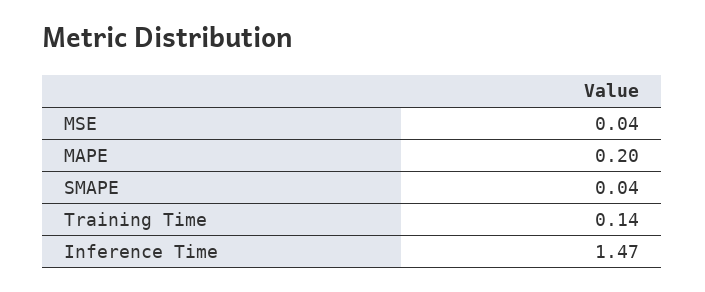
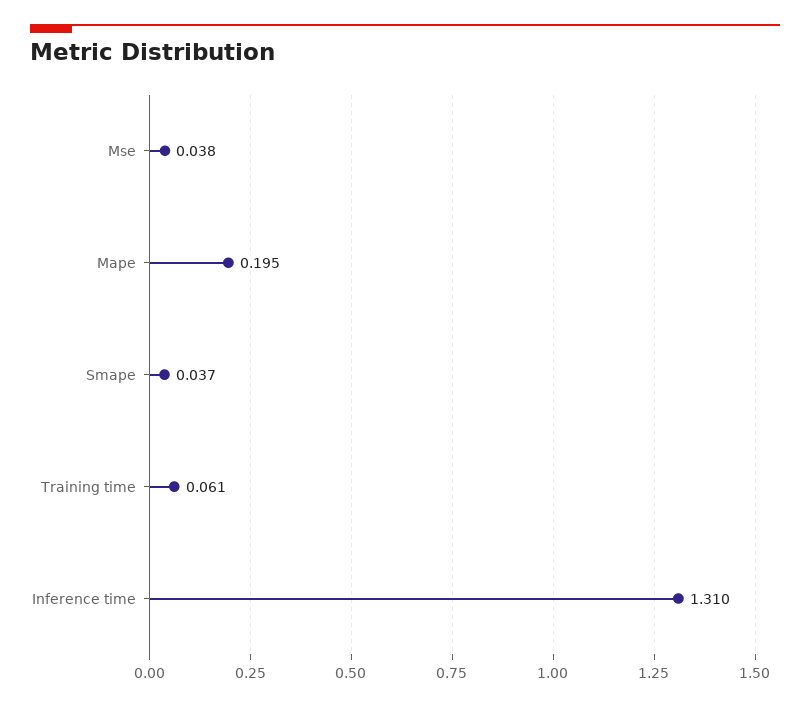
Training Time: 0.14 -> 0.061
Inference Time: 1.47 -> 1.31

